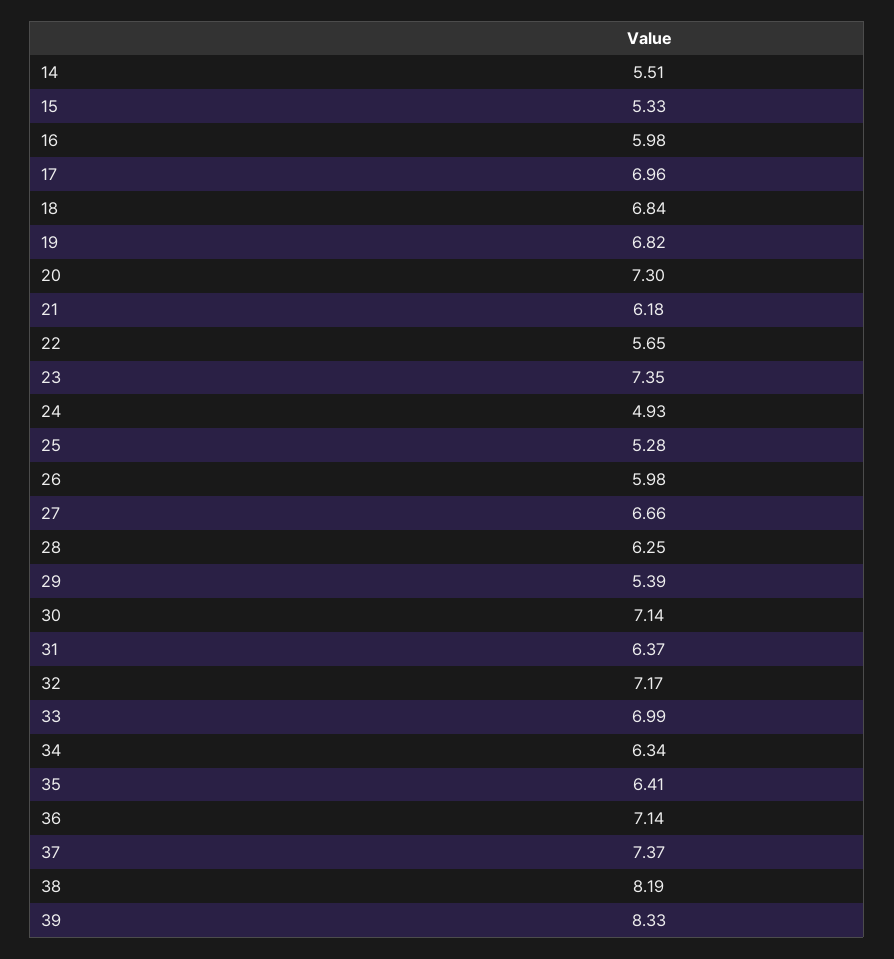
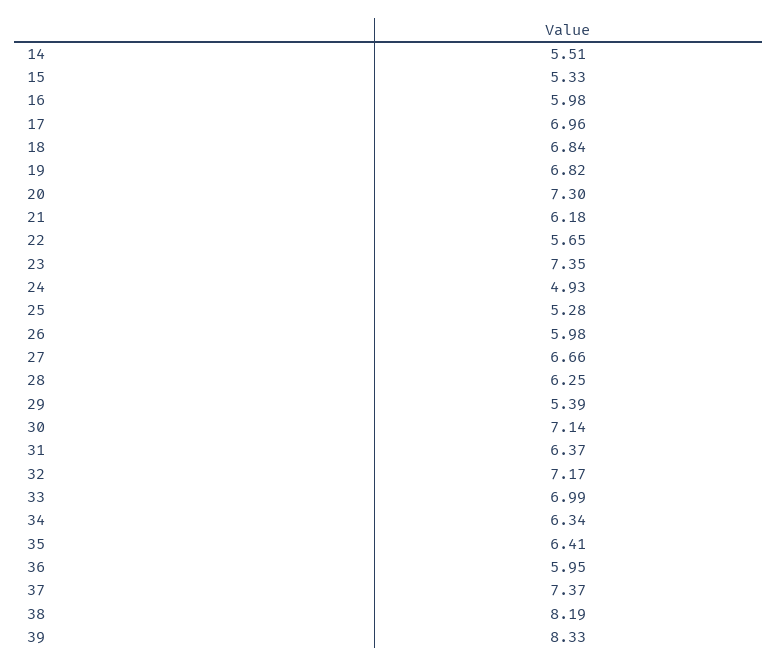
36: 7.14 -> 5.95

